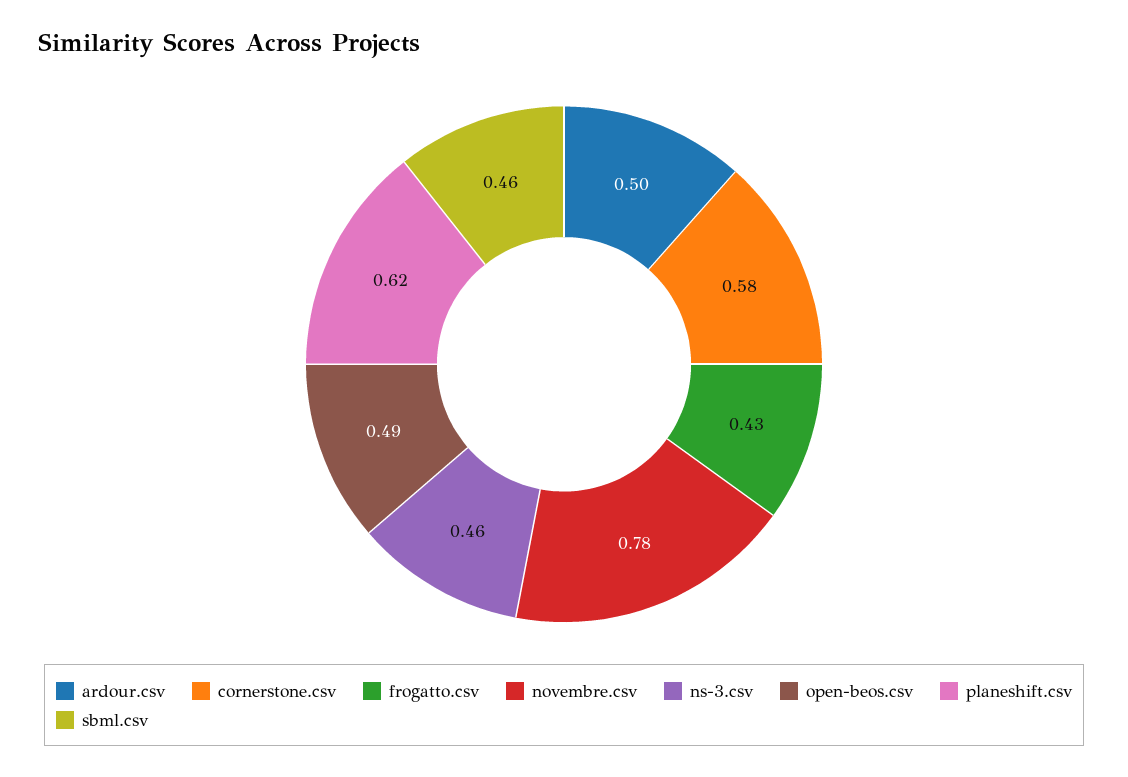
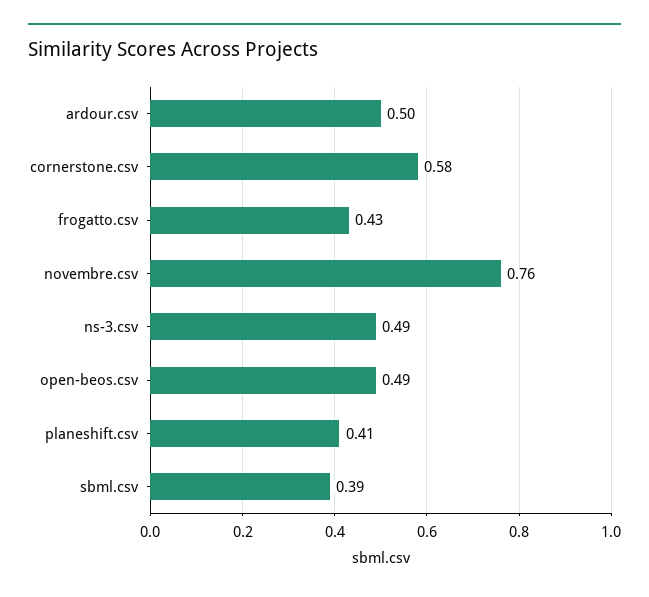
novembre.csv: 0.78 -> 0.76
ns-3.csv: 0.46 -> 0.49
planeshift.csv: 0.62 -> 0.41
sbml.csv: 0.46 -> 0.39

